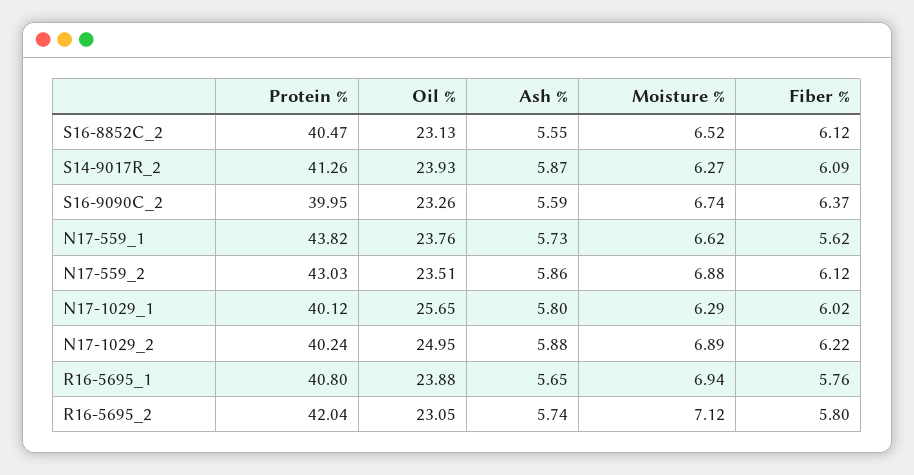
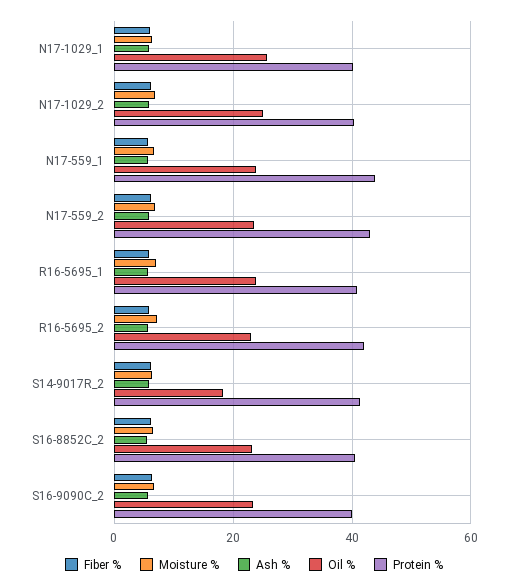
Oil %, S14-9017R_2: 23.93 -> 18

